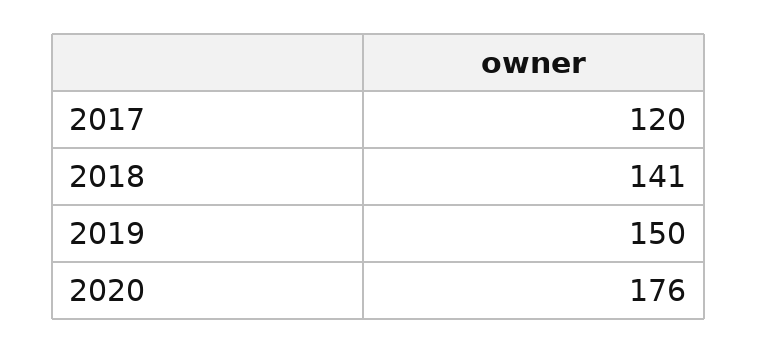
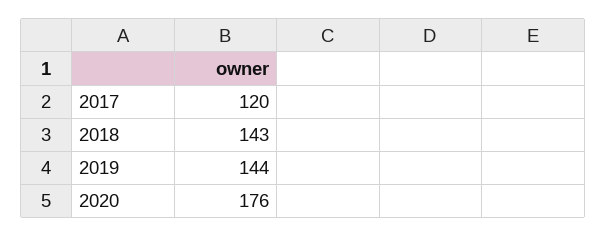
2018: 141 -> 143
2019: 150 -> 144

